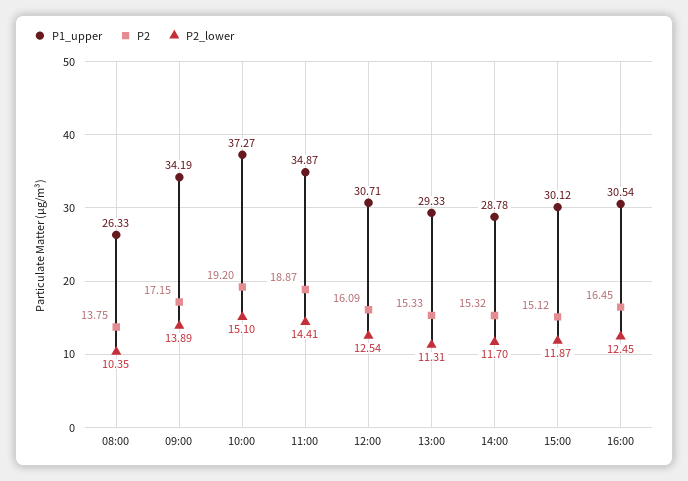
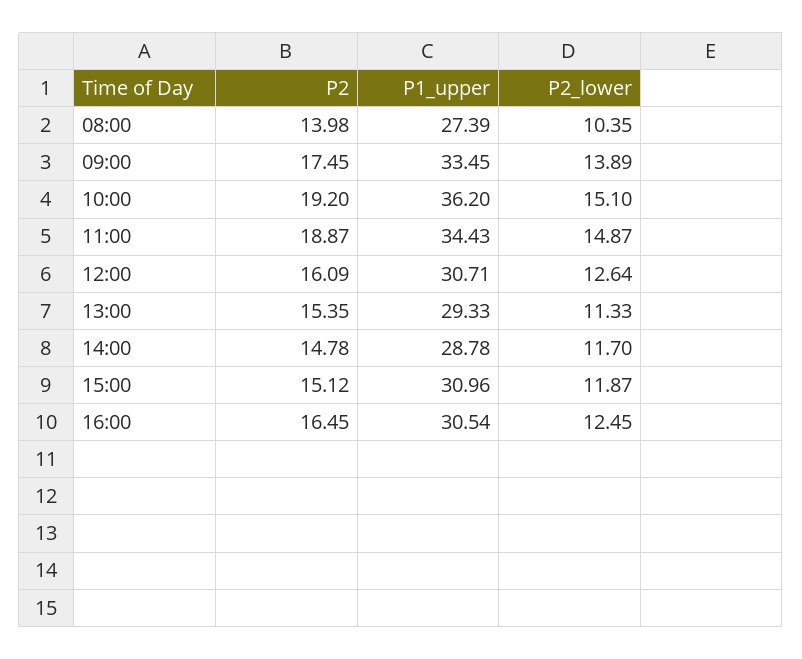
P1_upper, 08:00: 26.33 -> 27.39
P2, 08:00: 13.75 -> 13.98
P1_upper, 09:00: 34.19 -> 33.45
P2, 09:00: 17.15 -> 17.45
P1_upper, 10:00: 37.27 -> 36.2
P1_upper, 11:00: 34.87 -> 34.43
P2_lower, 11:00: 14.41 -> 14.87
P2_lower, 12:00: 12.54 -> 12.64
P2, 13:00: 15.33 -> 15.35
P2_lower, 13:00: 11.31 -> 11.33
P2, 14:00: 15.32 -> 14.78
P1_upper, 15:00: 30.12 -> 30.96

